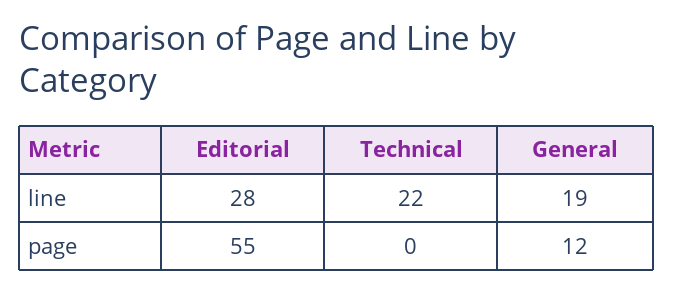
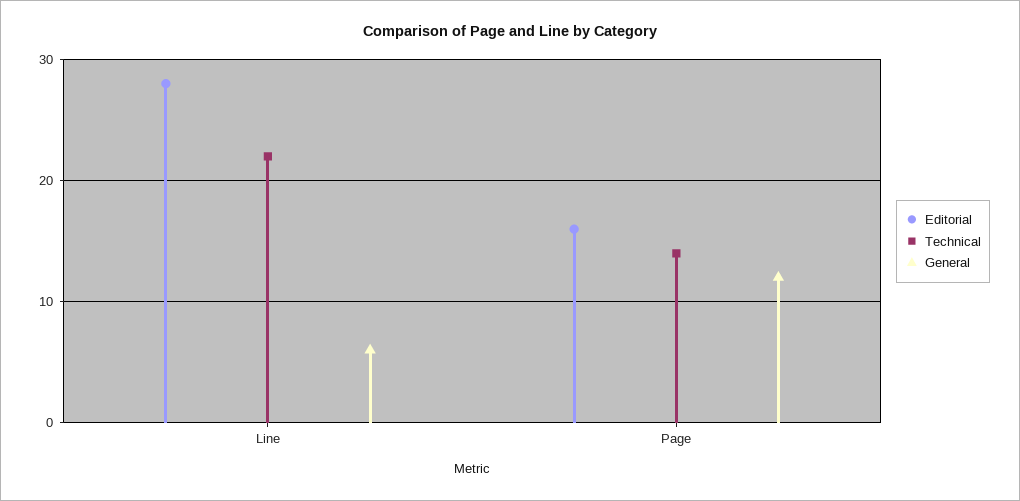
General, line: 19 -> 6
Editorial, page: 55 -> 16
Technical, page: 0 -> 14

